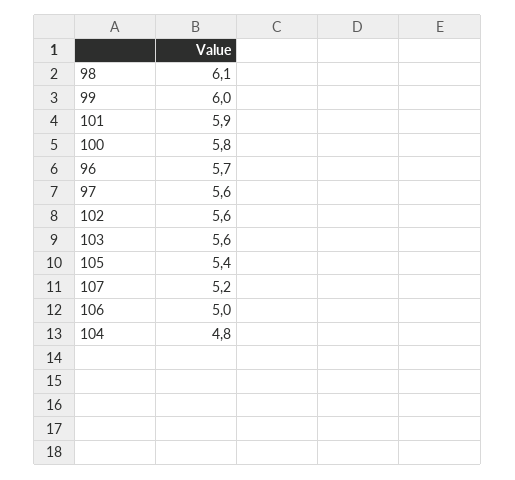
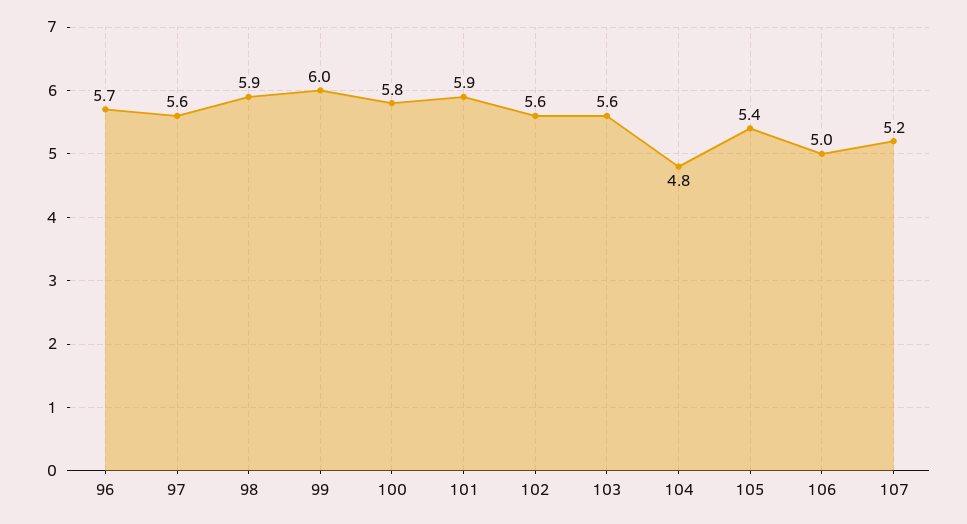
98: 6.1 -> 5.9

